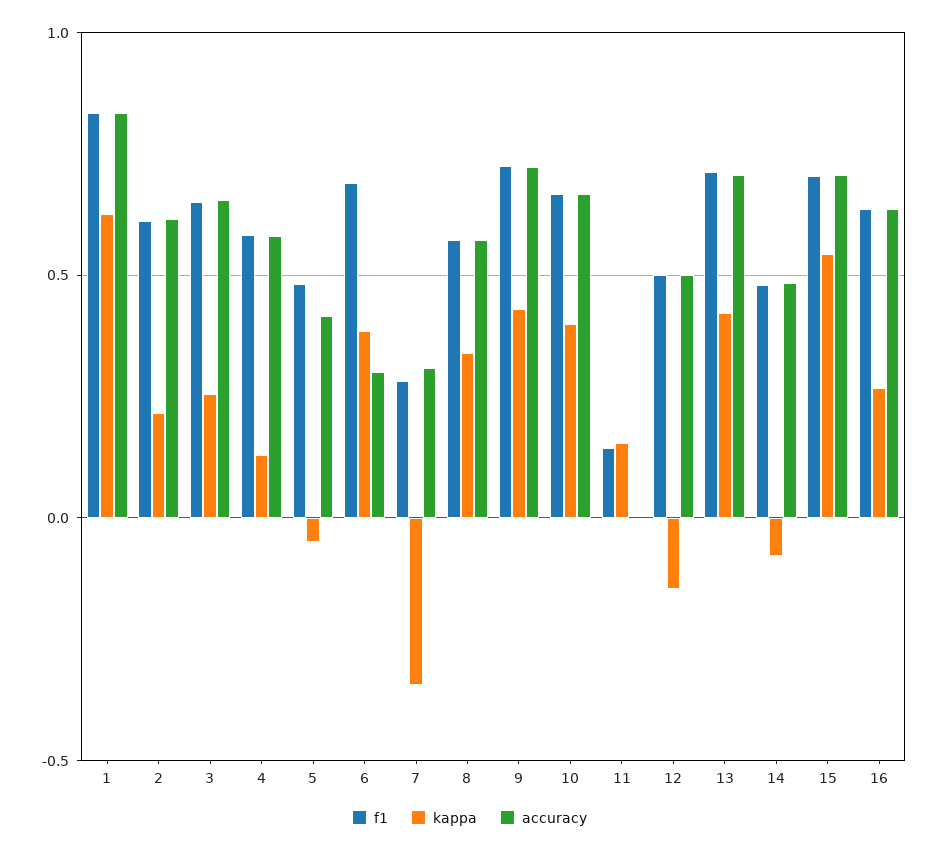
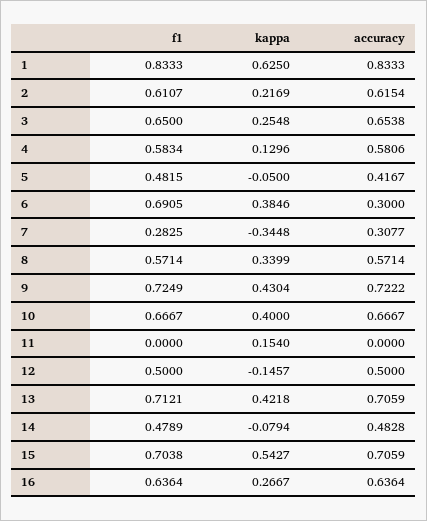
f1, 11: 0.15 -> 0

